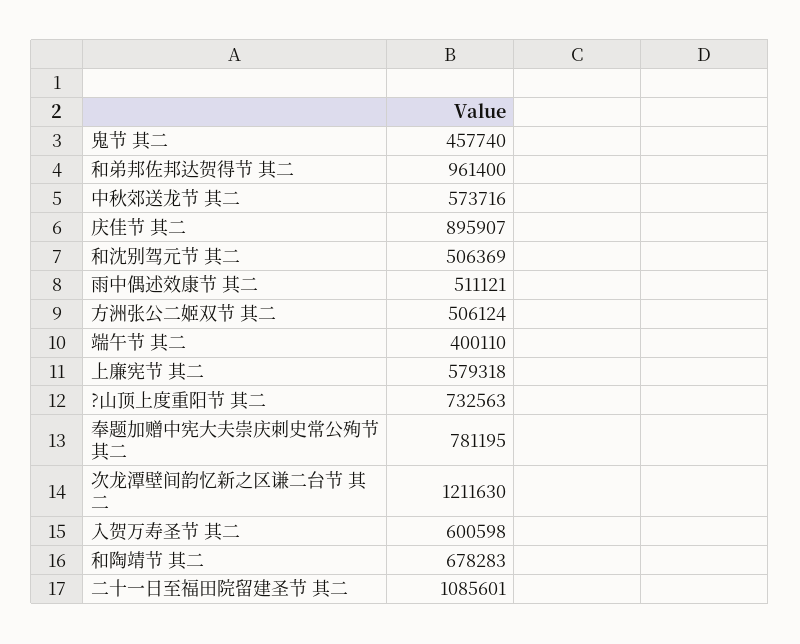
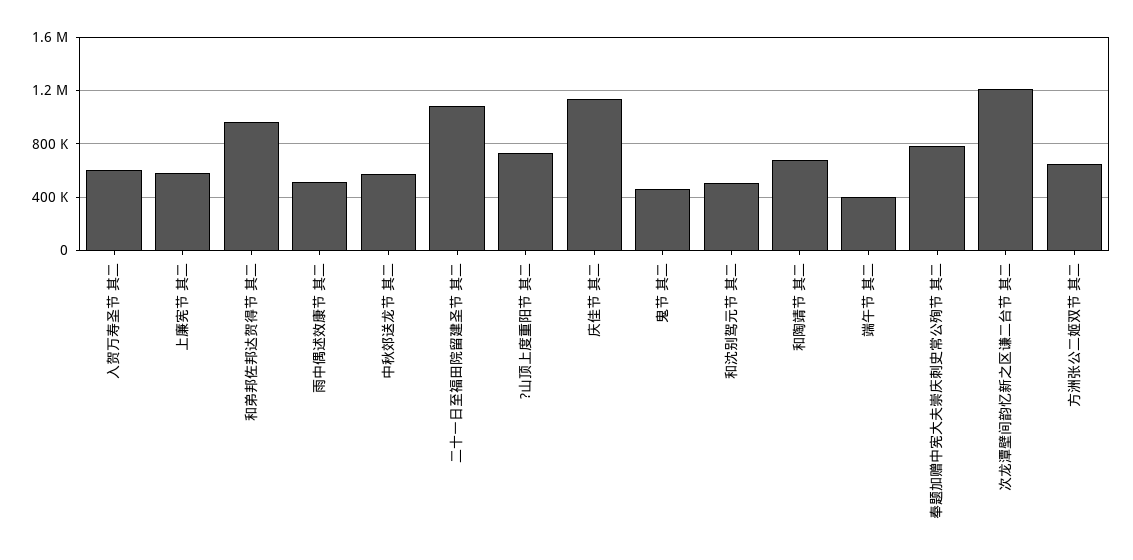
庆佳节 其二: 895907 -> 1150000
方洲张公二姬双节 其二: 506124 -> 650000

